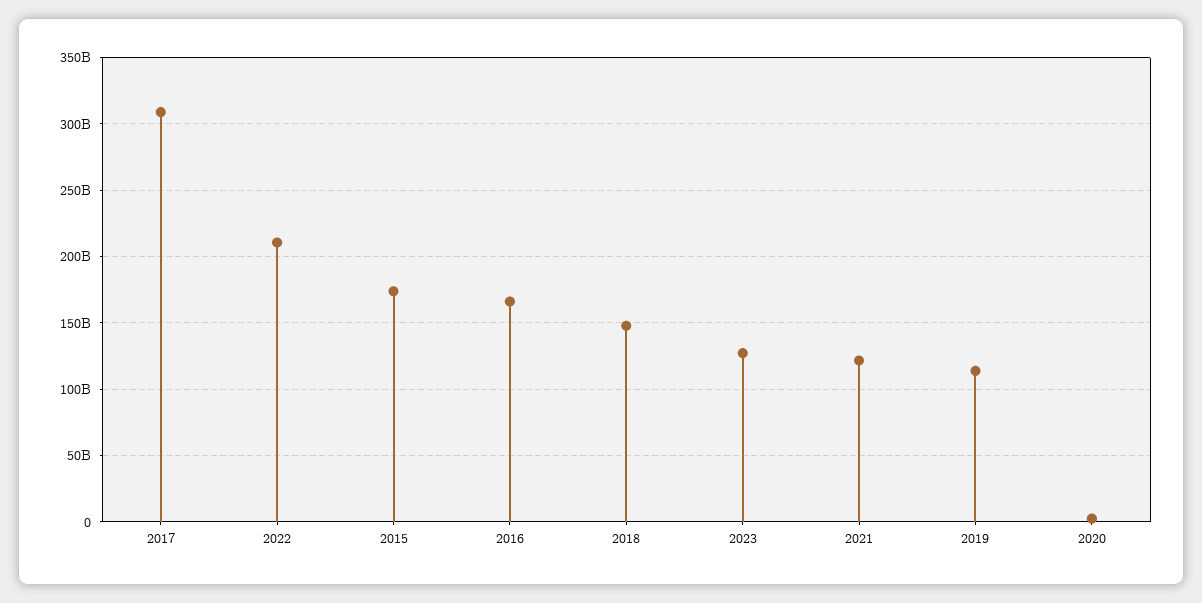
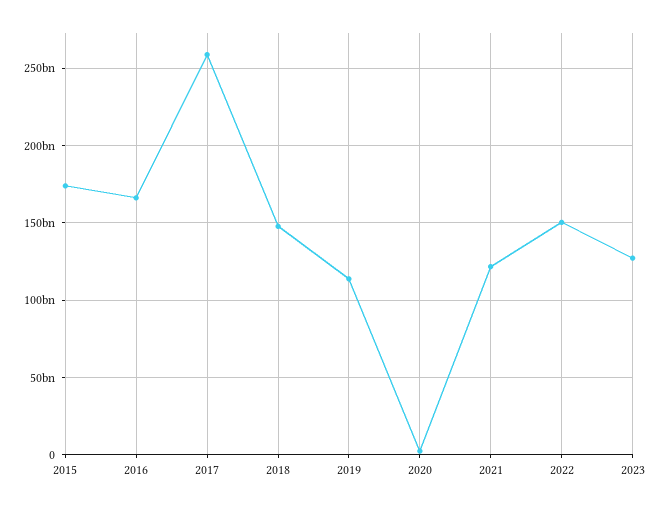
2017: 310000000000 -> 260000000000
2022: 210000000000 -> 150000000000

